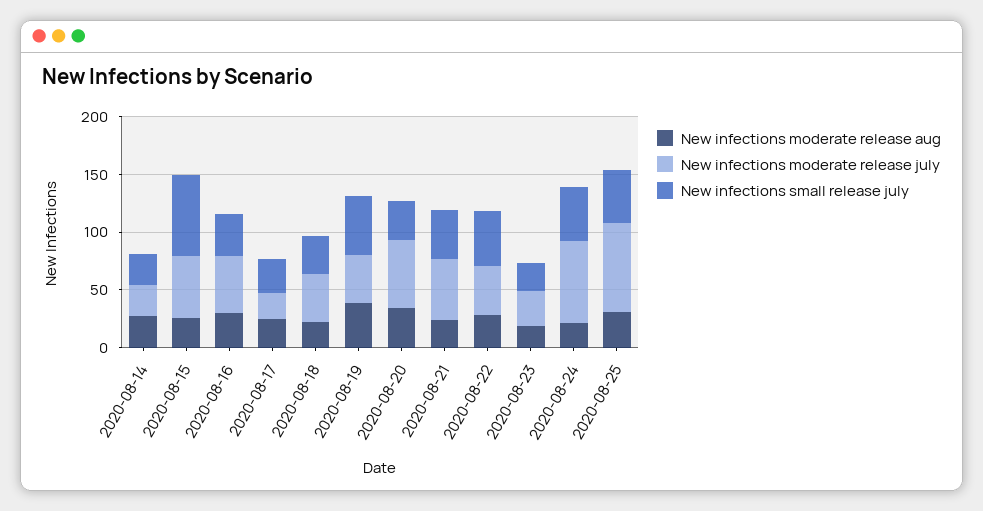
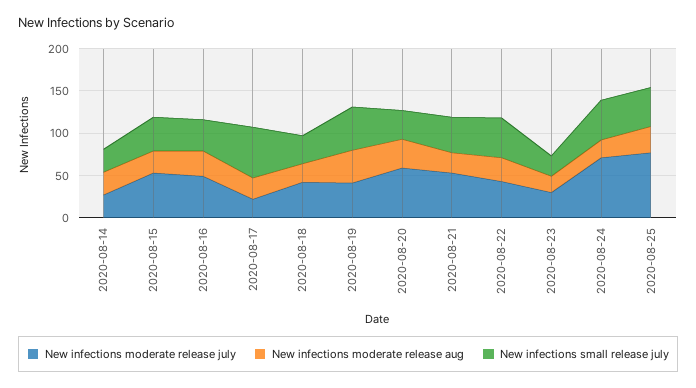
New infections small release july, 2020-08-15: 70 -> 40
New infections small release july, 2020-08-17: 30 -> 60

